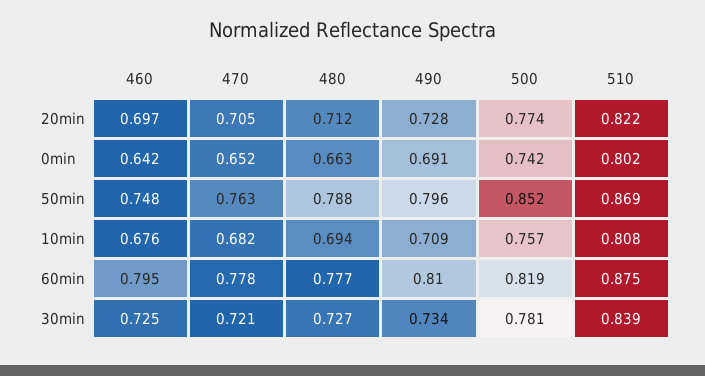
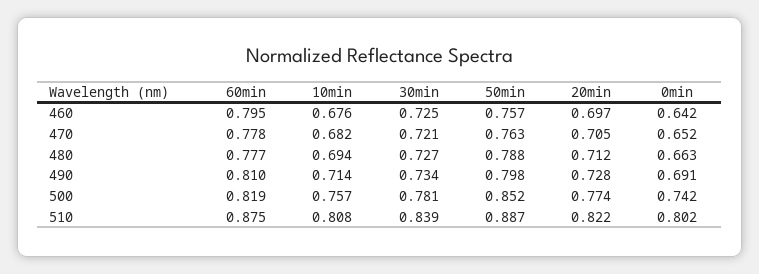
460, 50min: 0.748 -> 0.757
490, 50min: 0.796 -> 0.798
510, 50min: 0.869 -> 0.887
490, 10min: 0.709 -> 0.714

